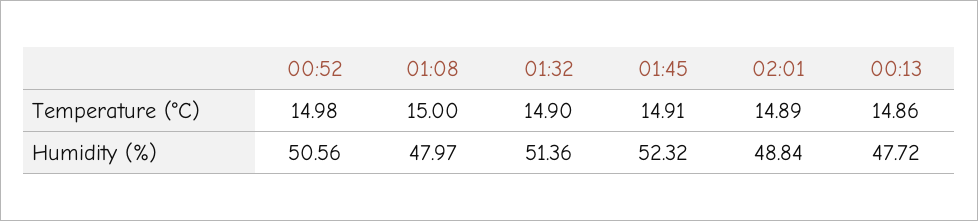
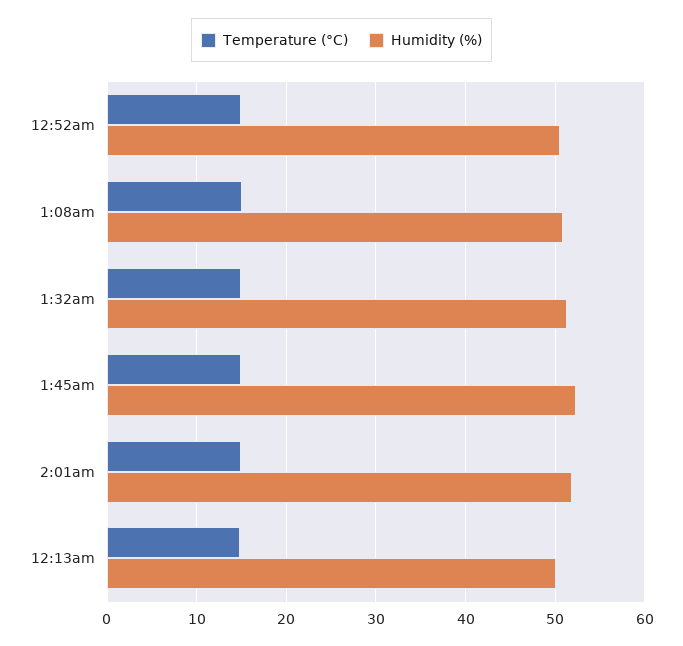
Humidity (%), 01:08: 47.97 -> 51
Humidity (%), 02:01: 48.84 -> 52
Humidity (%), 00:13: 47.72 -> 50

